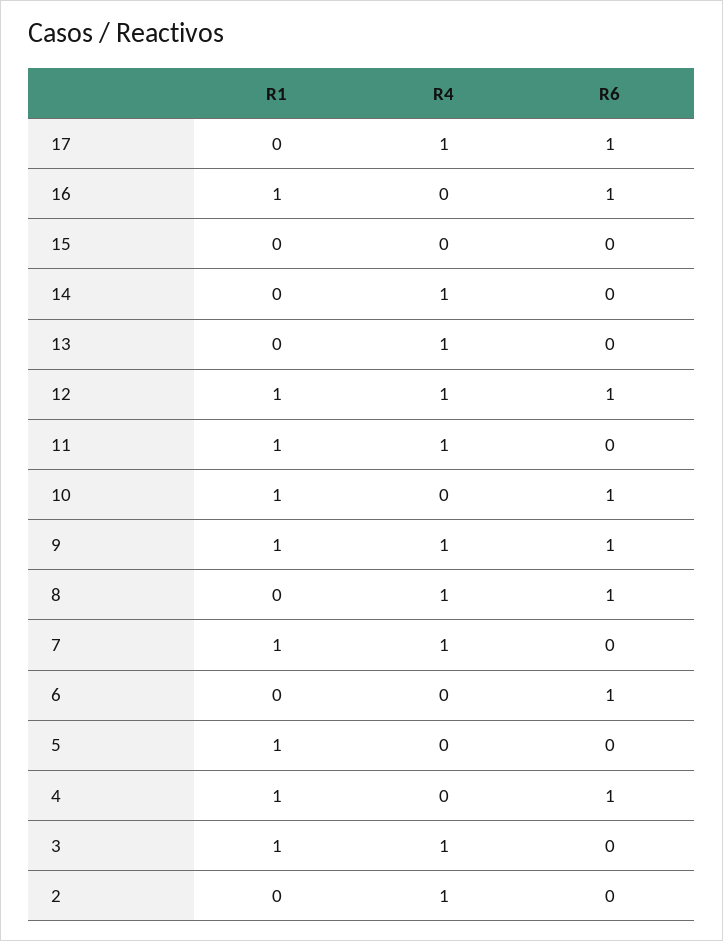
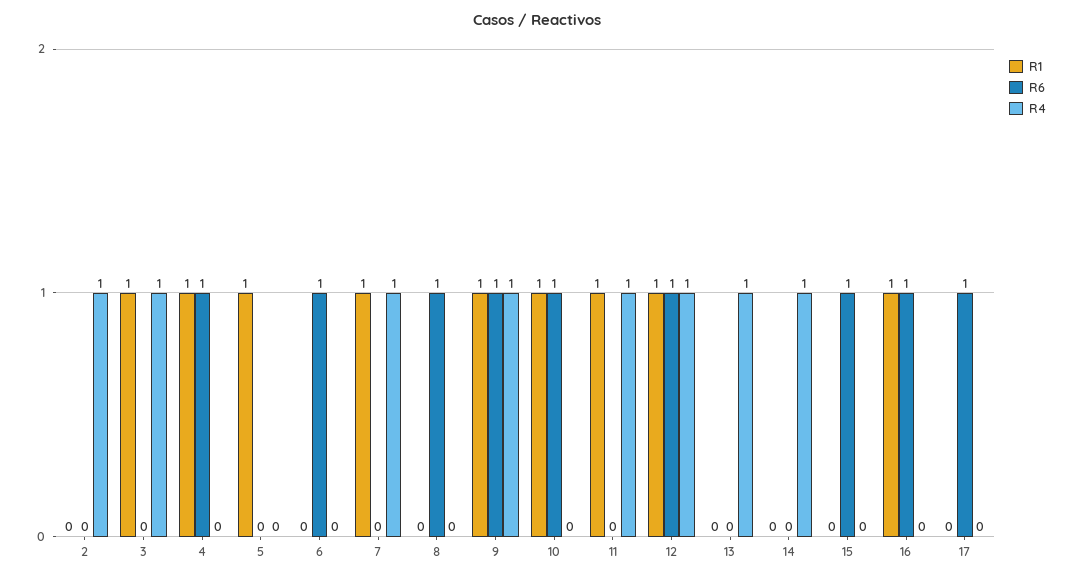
R4, 17: 1 -> 0
R6, 15: 0 -> 1
R4, 8: 1 -> 0

